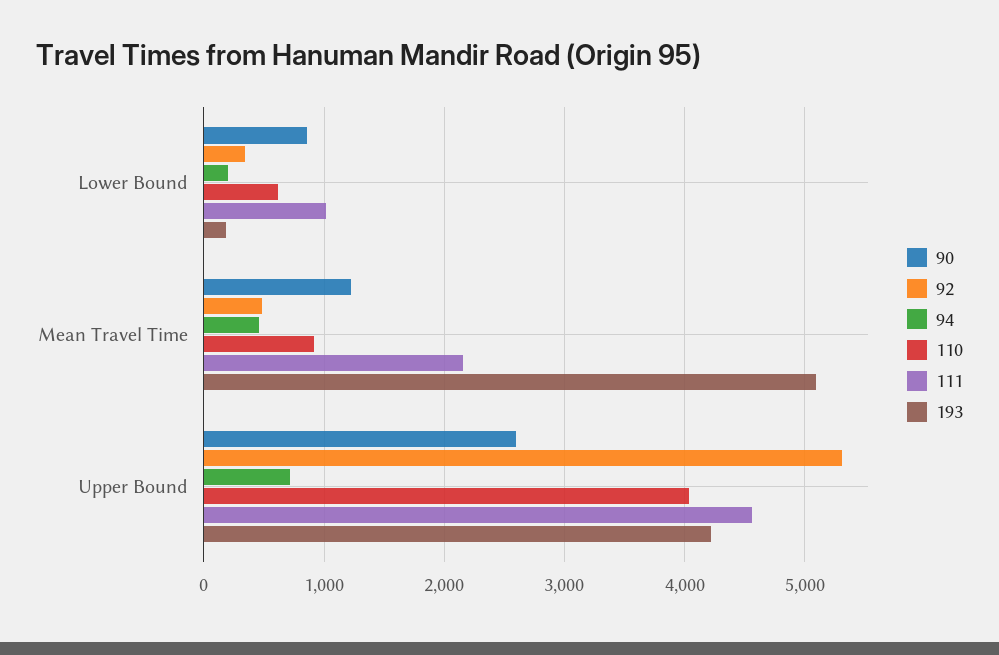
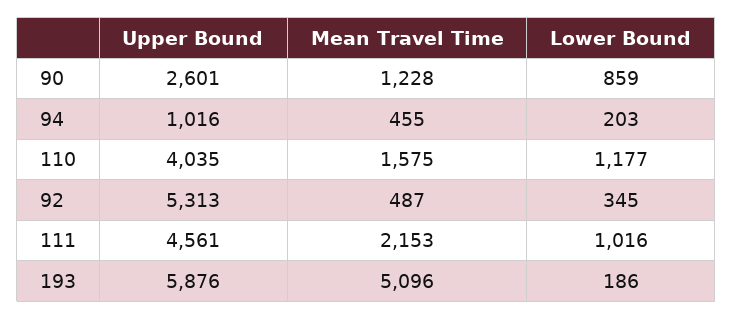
110, Lower Bound: 600 -> 1177
110, Mean Travel Time: 900 -> 1575
94, Upper Bound: 700 -> 1016
193, Upper Bound: 4200 -> 5876

